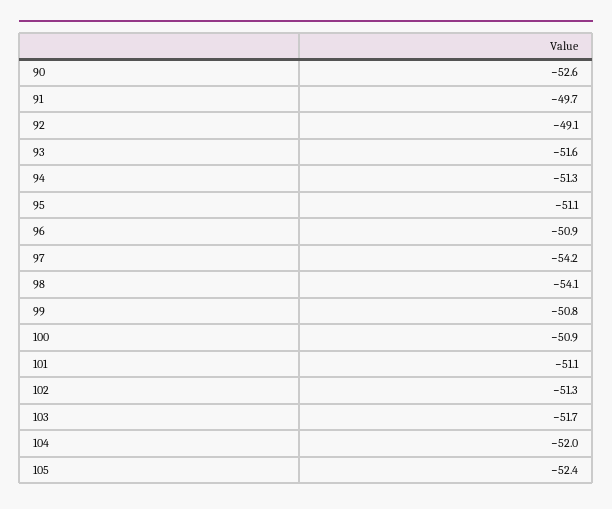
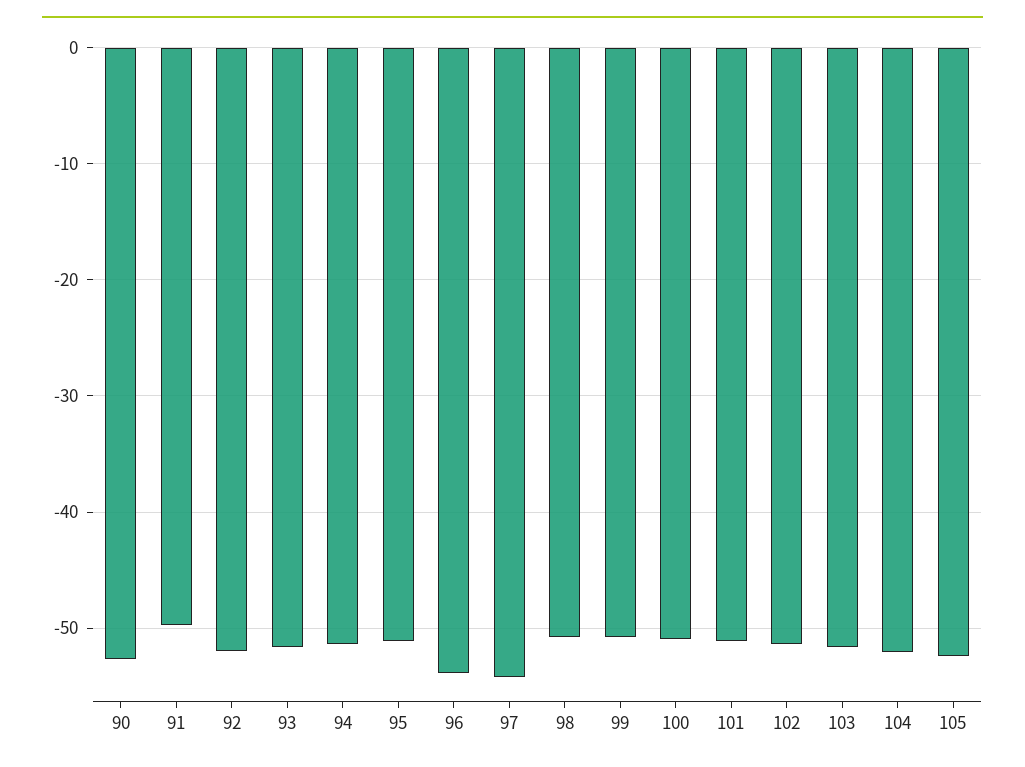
92: -49.1 -> -52
96: -50.9 -> -54
98: -54.1 -> -51

